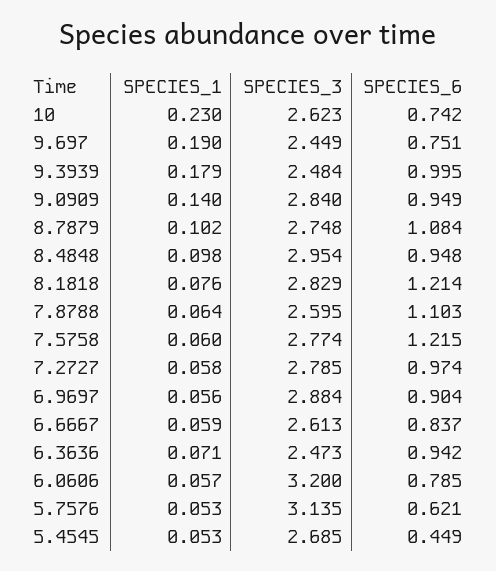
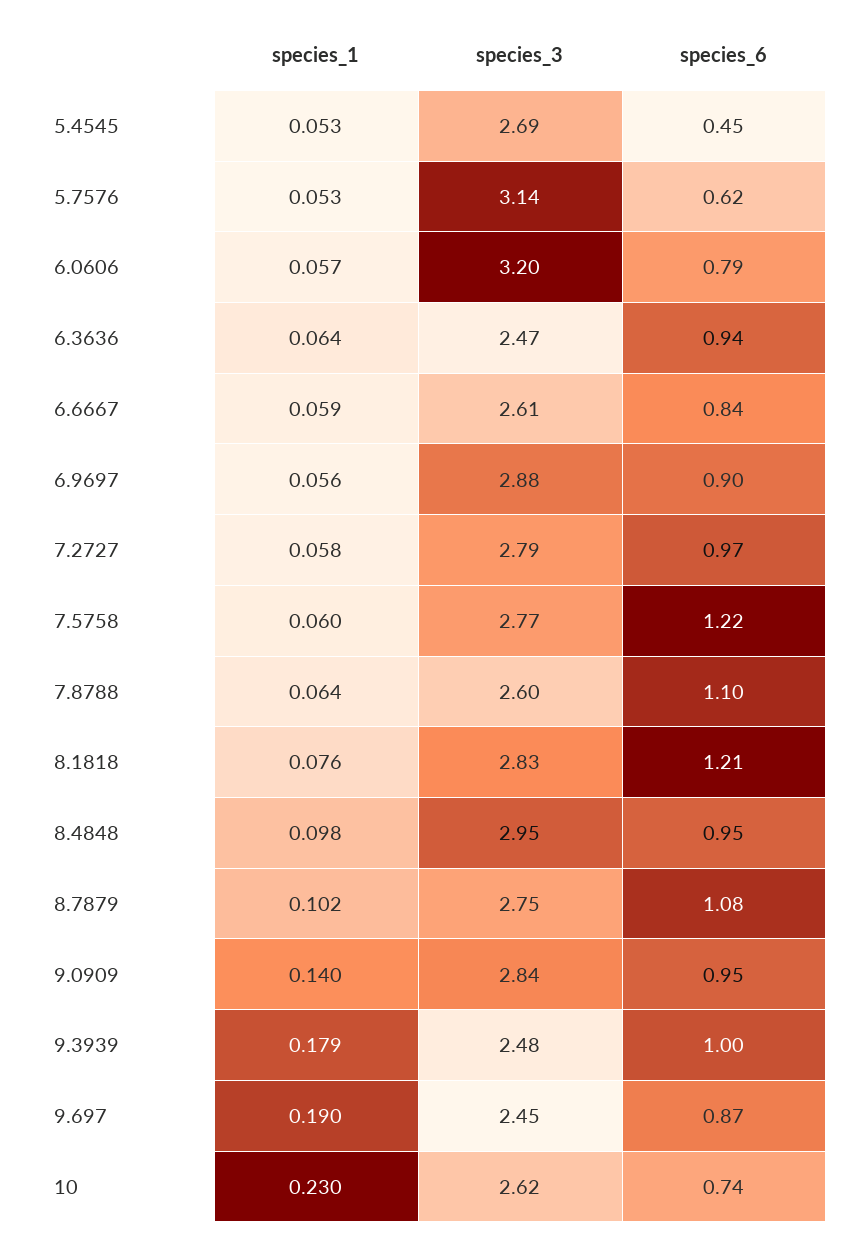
SPECIES_6, 9.697: 0.751 -> 0.87
SPECIES_1, 6.3636: 0.071 -> 0.064

